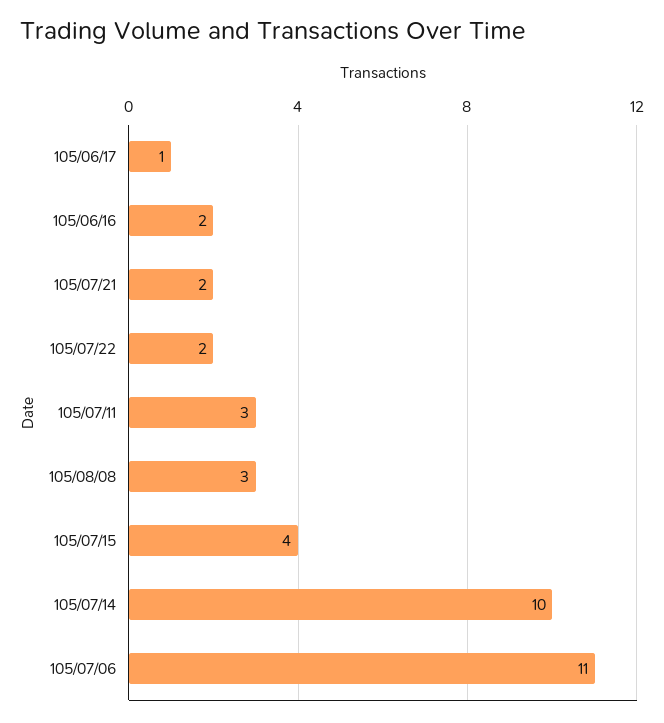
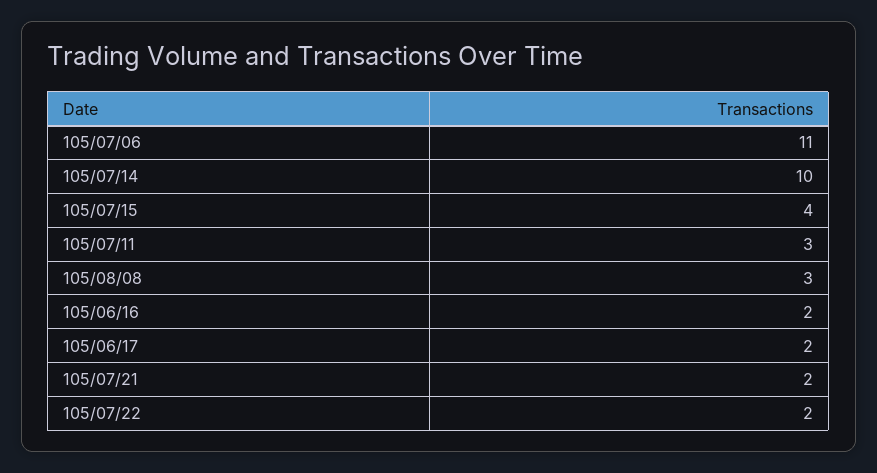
105/06/17: 1 -> 2

